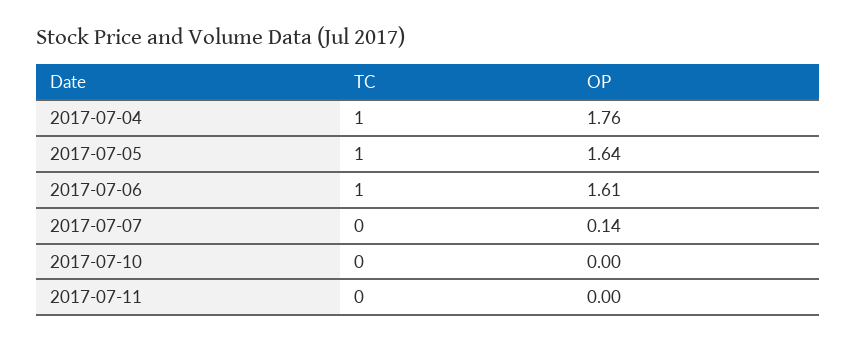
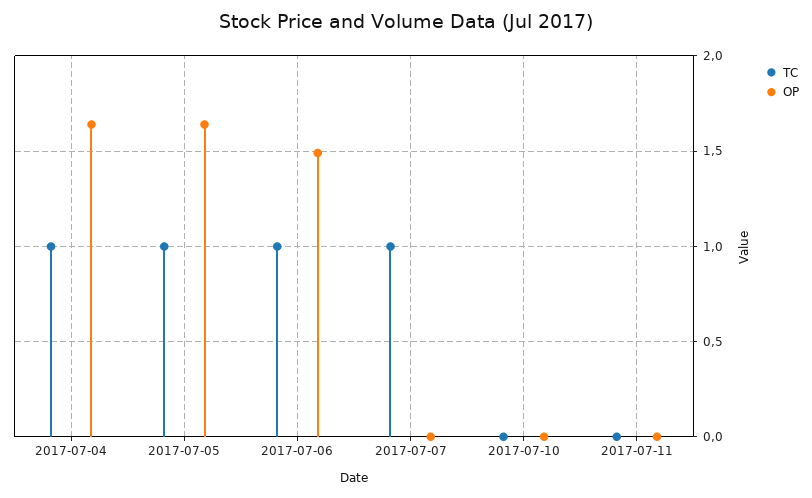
OP, 2017-07-04: 1.76 -> 1.65
OP, 2017-07-06: 1.61 -> 1.5
TC, 2017-07-07: 0 -> 1
OP, 2017-07-07: 0.14 -> 0

